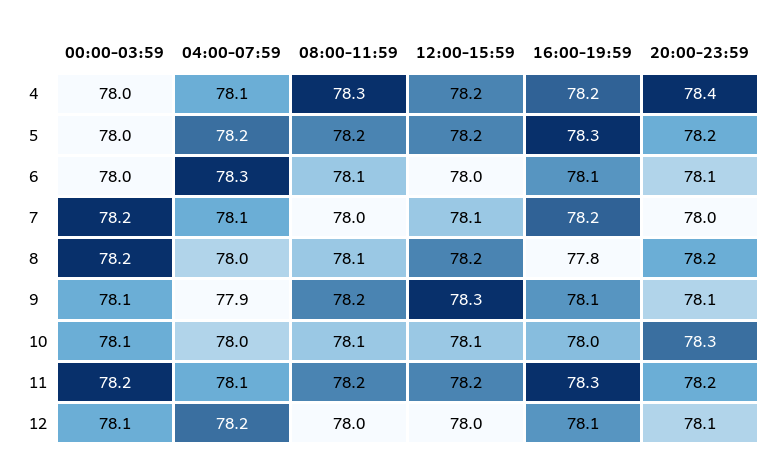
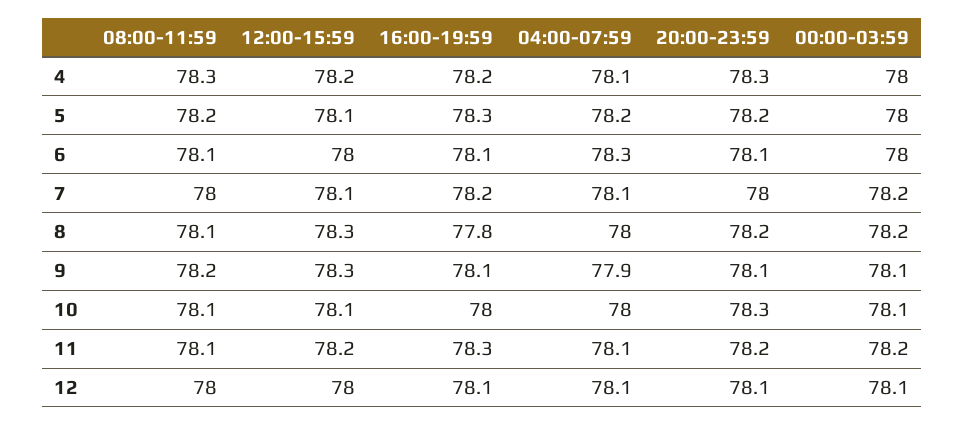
20:00-23:59, 4: 78.4 -> 78.3
12:00-15:59, 5: 78.2 -> 78.1
12:00-15:59, 8: 78.2 -> 78.3
08:00-11:59, 11: 78.2 -> 78.1
04:00-07:59, 12: 78.2 -> 78.1

